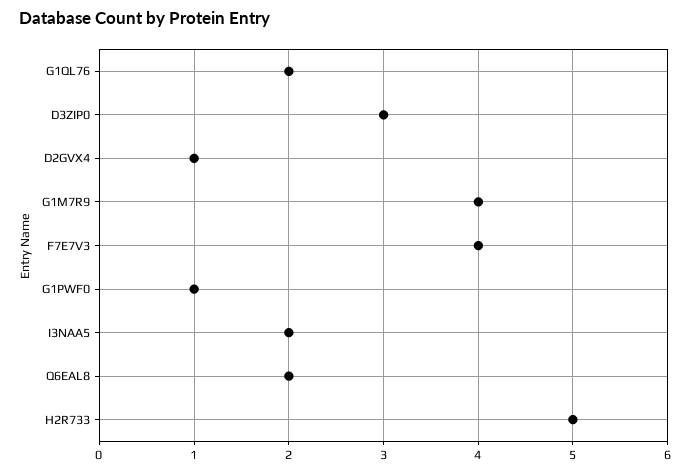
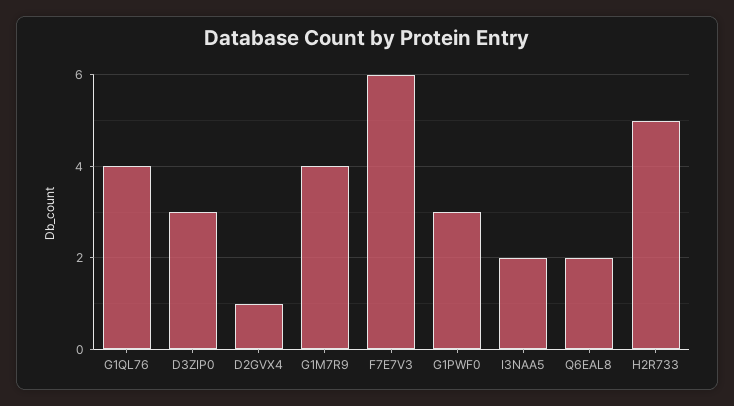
G1QL76: 2 -> 4
F7E7V3: 4 -> 6
G1PWF0: 1 -> 3

